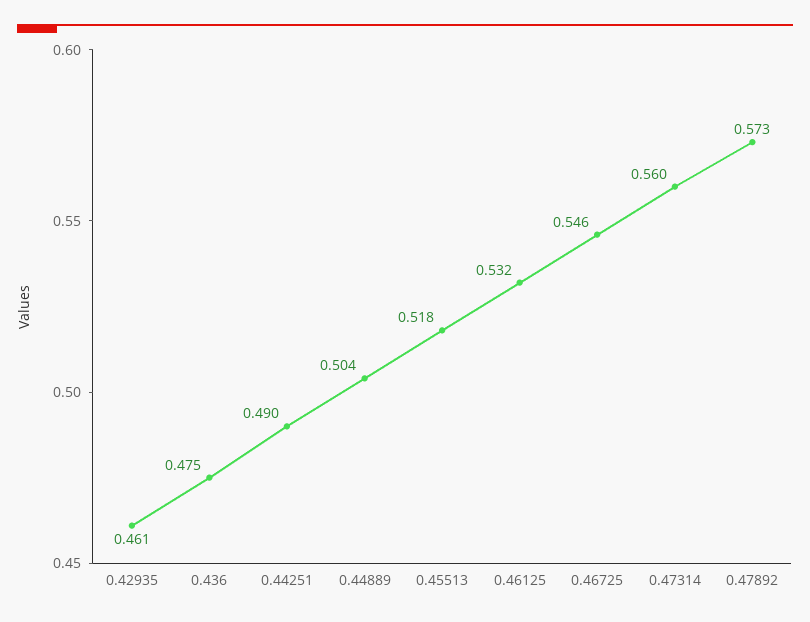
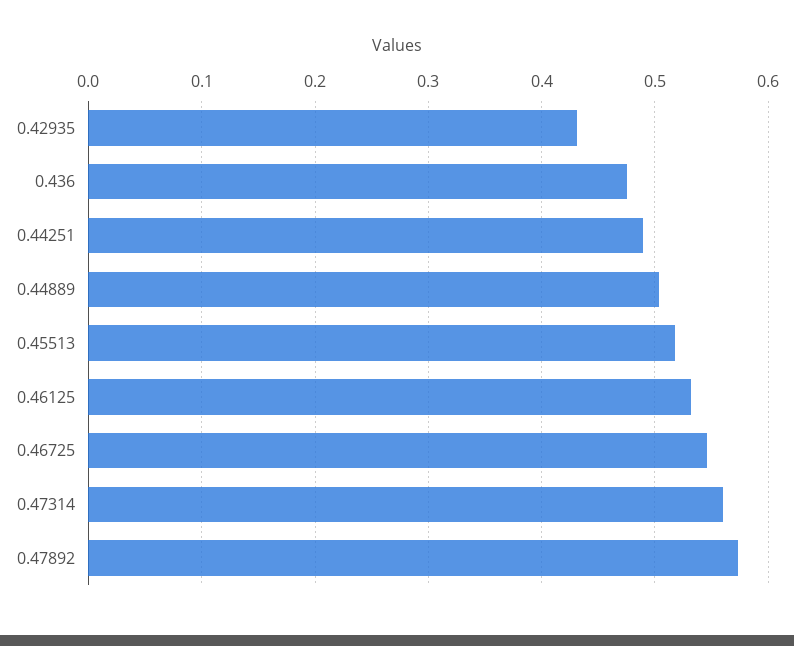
0.42935: 0.461 -> 0.43

